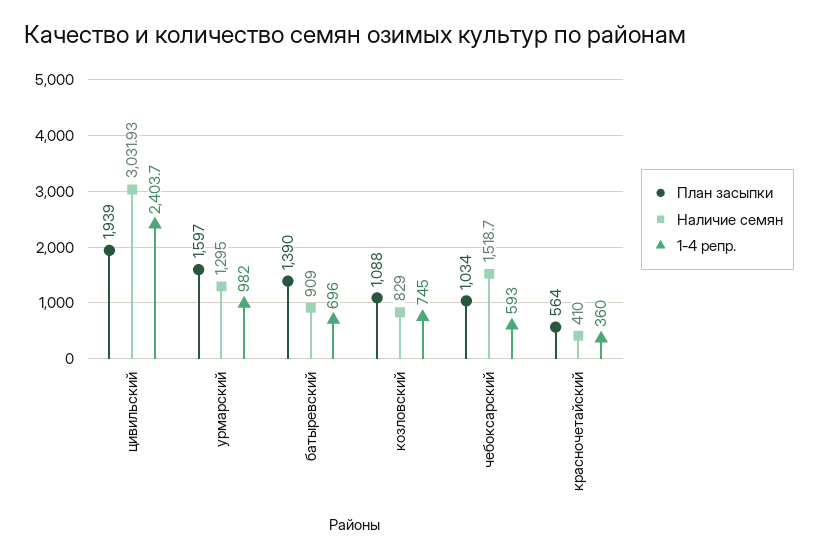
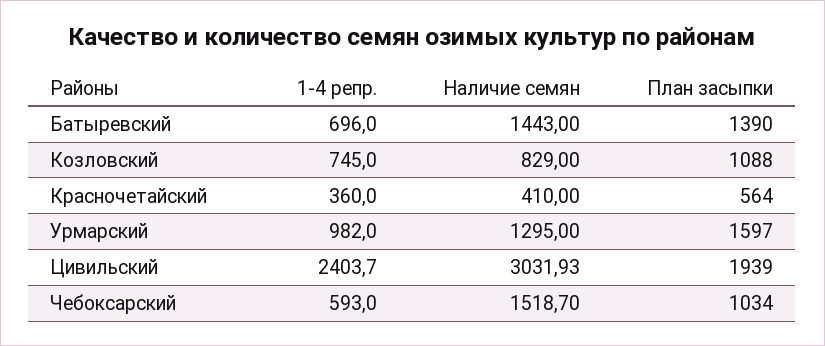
Наличие семян, батыревский: 909 -> 1443

